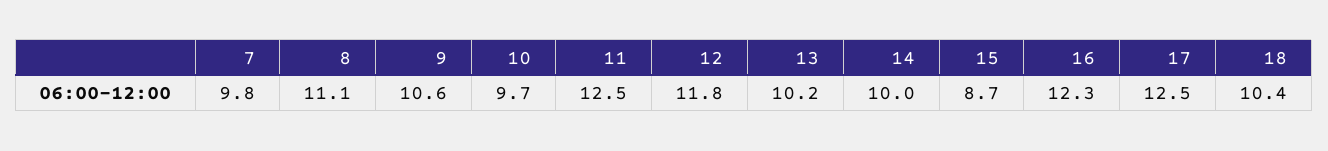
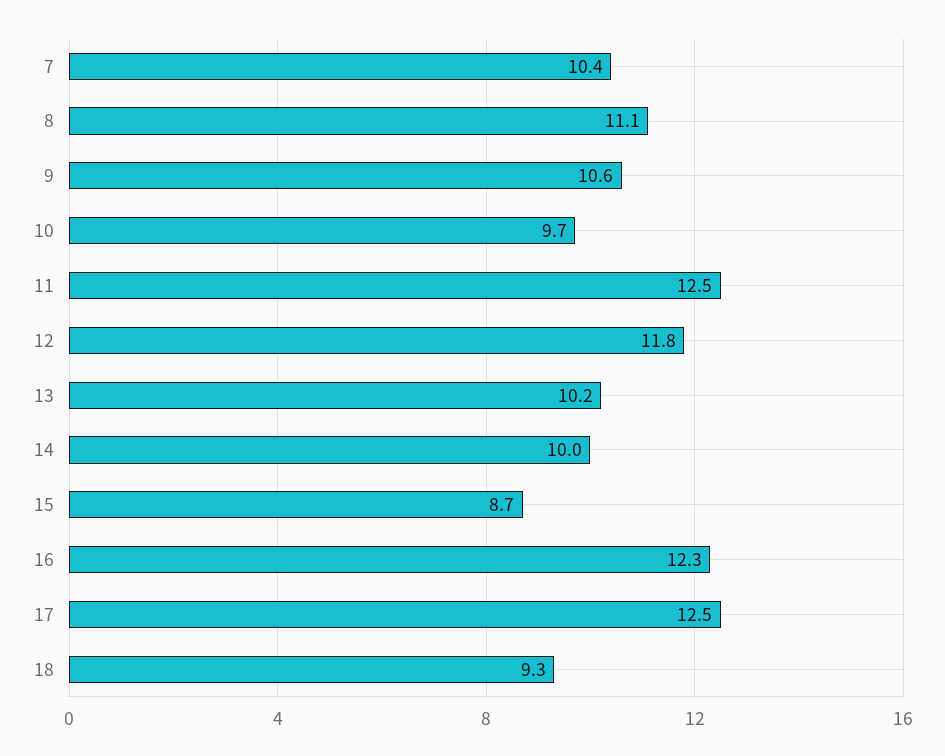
7: 9.8 -> 10.4
18: 10.4 -> 9.3

